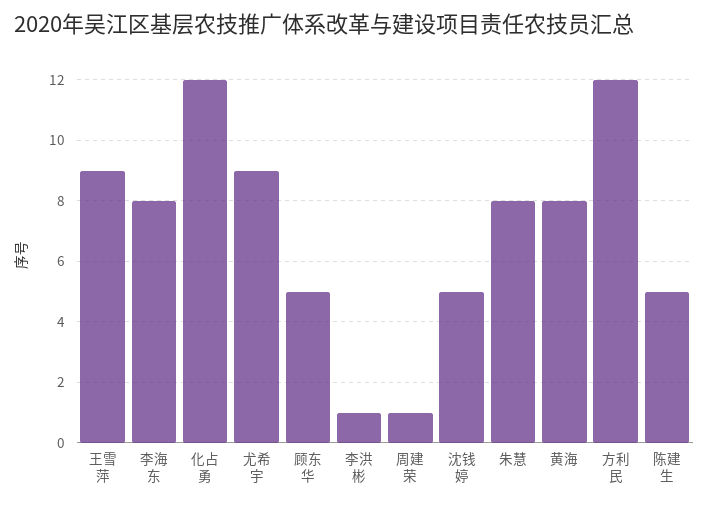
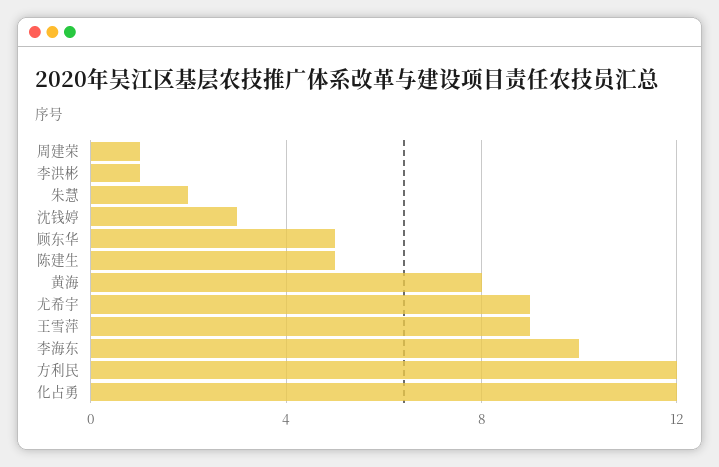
李海东: 8 -> 10
沈钱婷: 5 -> 3
朱慧: 8 -> 2

